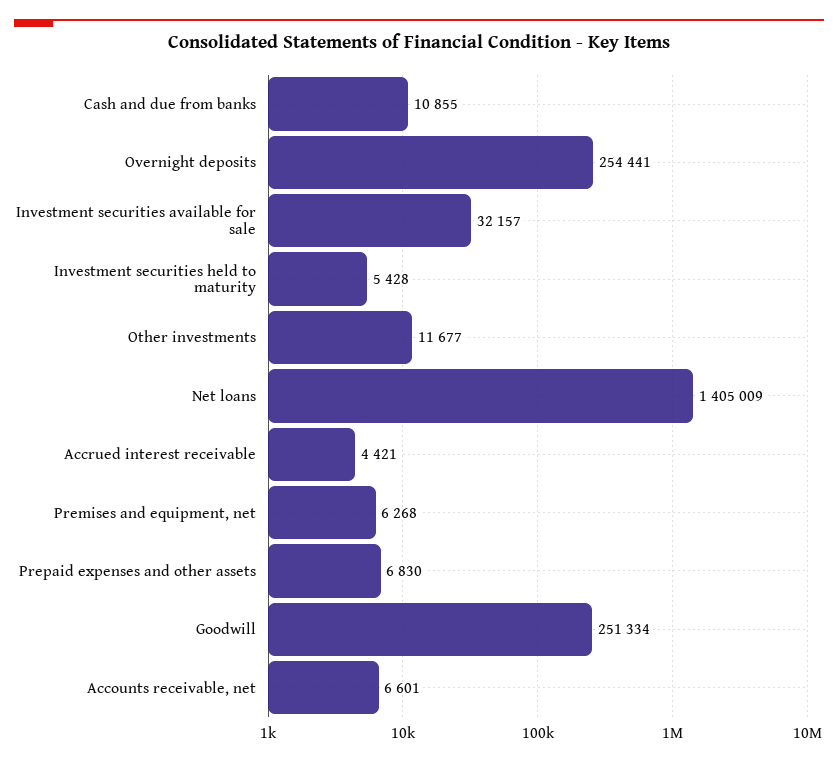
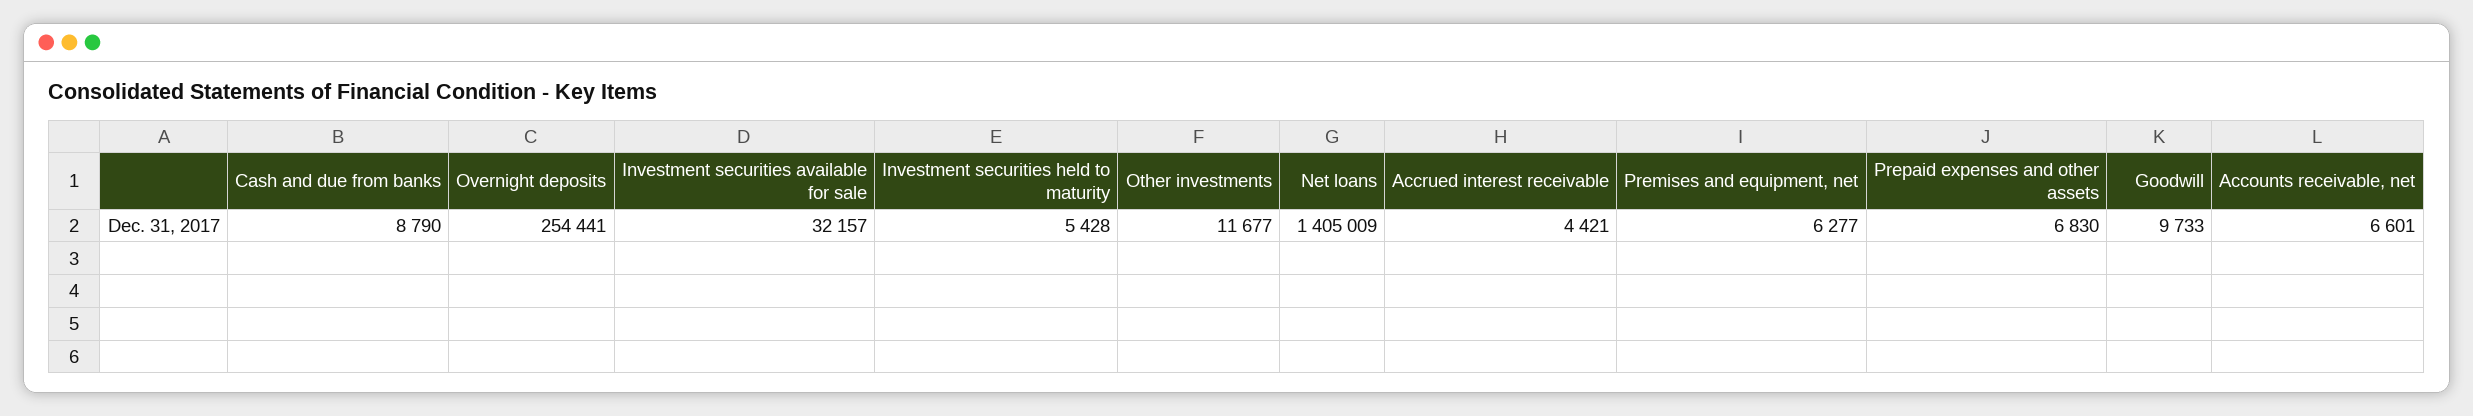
Cash and due from banks: 10855 -> 8790
Premises and equipment, net: 6268 -> 6277
Goodwill: 251334 -> 9733

